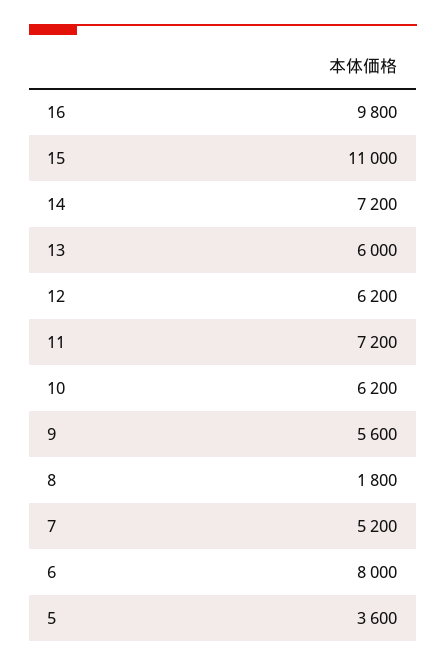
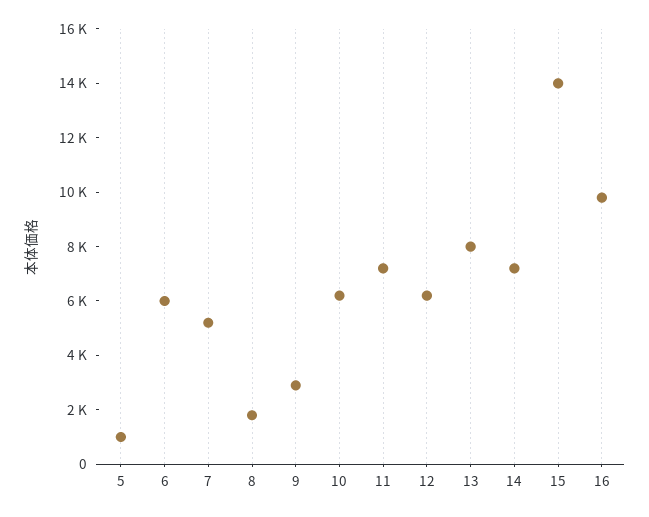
15: 11000 -> 14000
13: 6000 -> 8000
9: 5600 -> 3000
6: 8000 -> 6000
5: 3600 -> 1000

